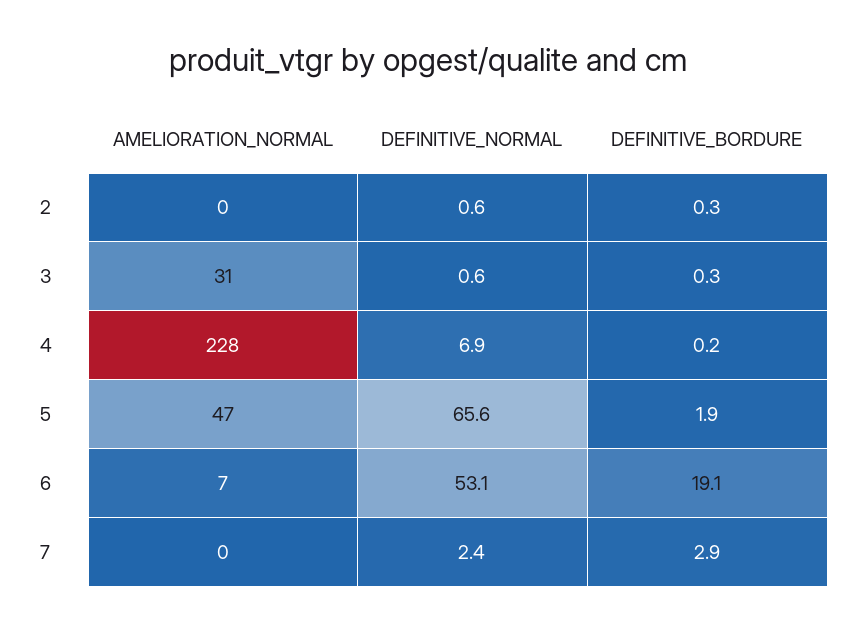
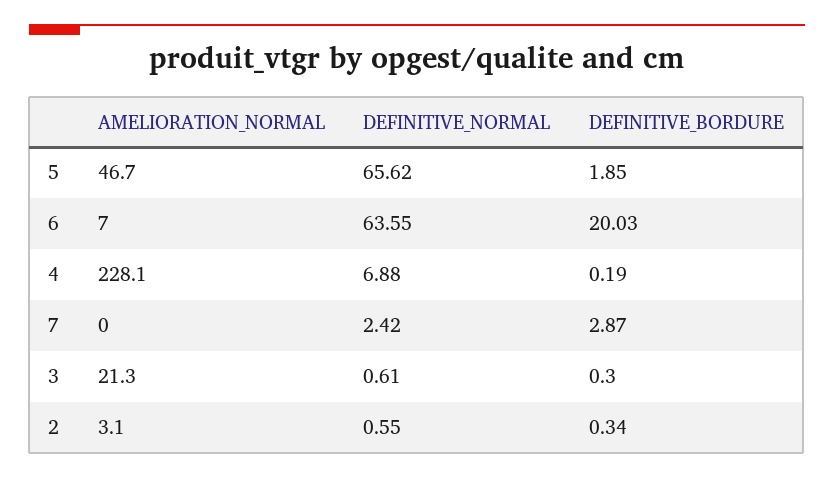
AMELIORATION_NORMAL, 2: 0 -> 3.1
AMELIORATION_NORMAL, 3: 31 -> 21.3
DEFINITIVE_NORMAL, 6: 53.1 -> 63.55
DEFINITIVE_BORDURE, 6: 19.1 -> 20.03

